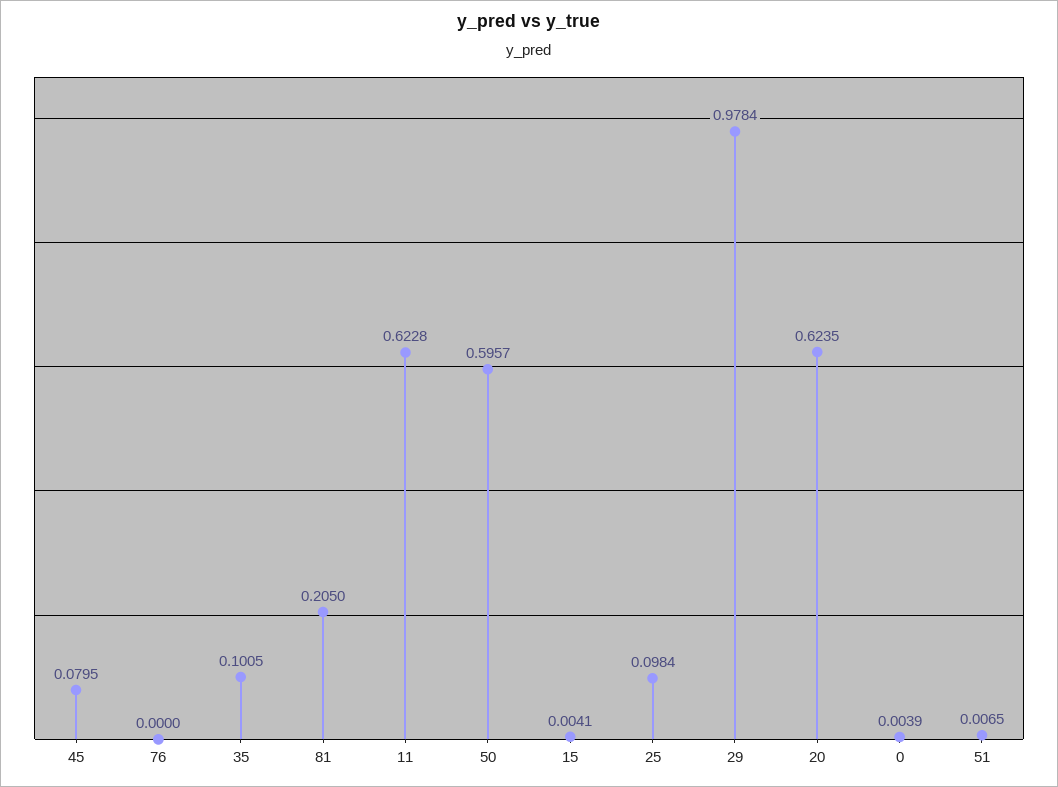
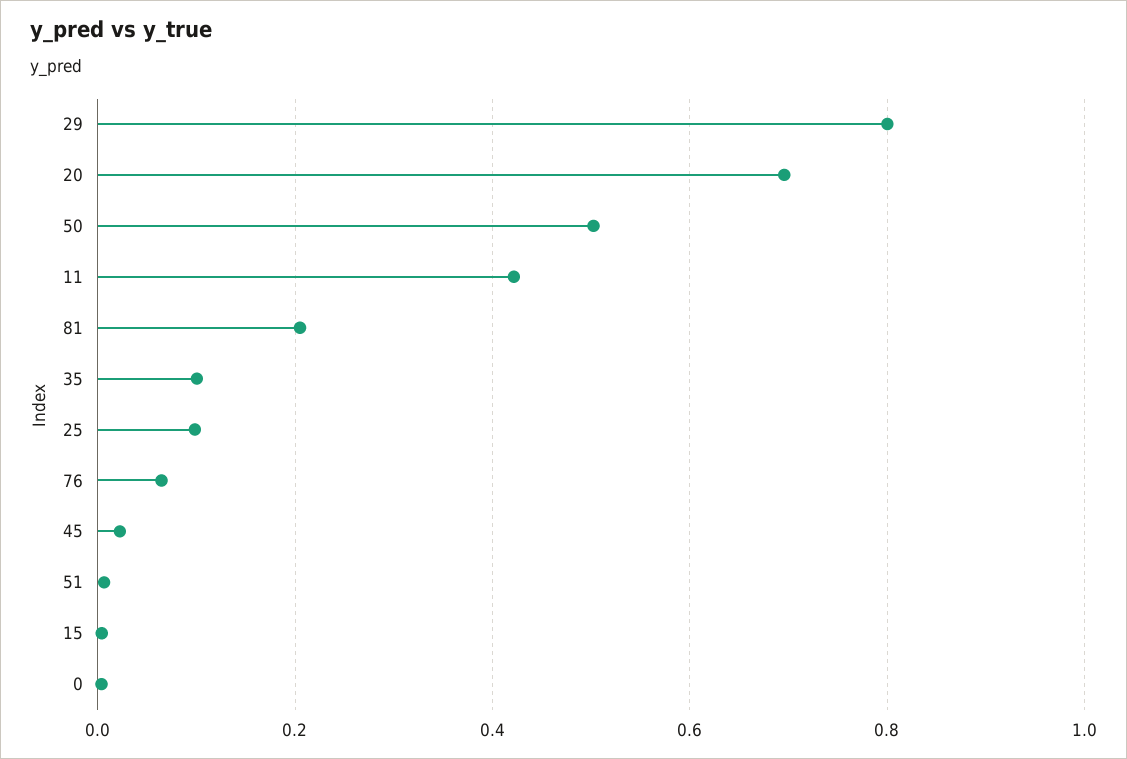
45: 0.0795 -> 0.02
76: 0 -> 0.06
11: 0.6228 -> 0.42
50: 0.5957 -> 0.5
29: 0.9784 -> 0.8
20: 0.6235 -> 0.7

